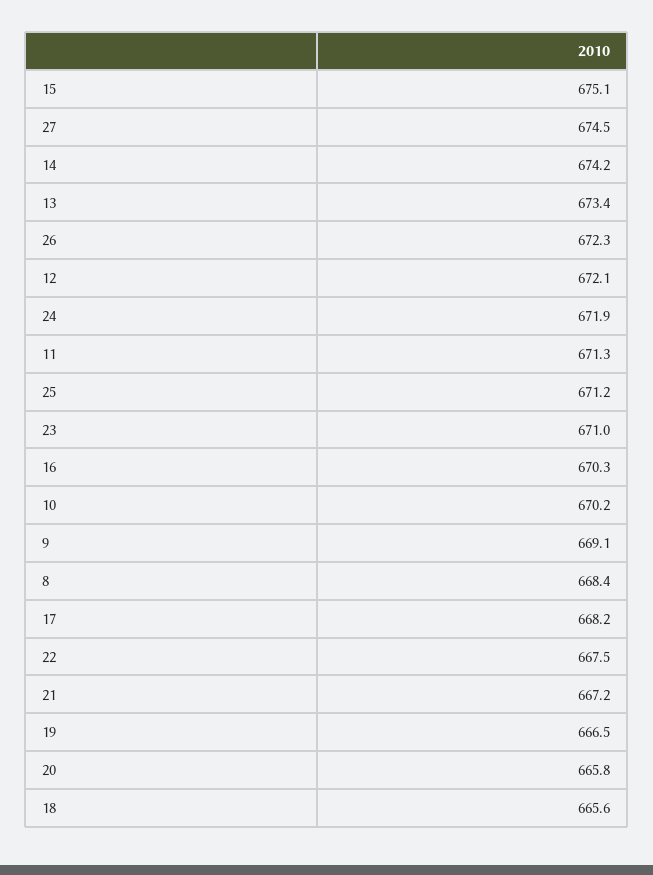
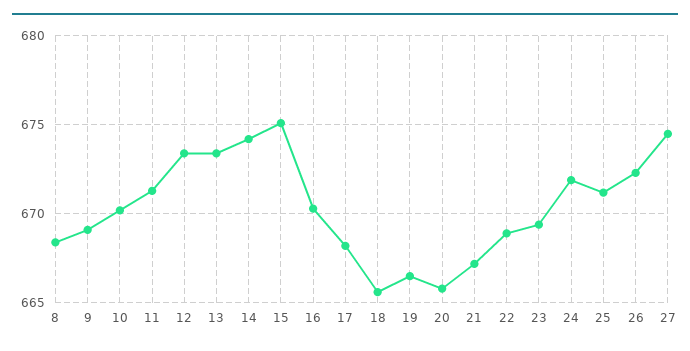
12: 672.1 -> 673.5
23: 671 -> 669.5
22: 667.5 -> 669

